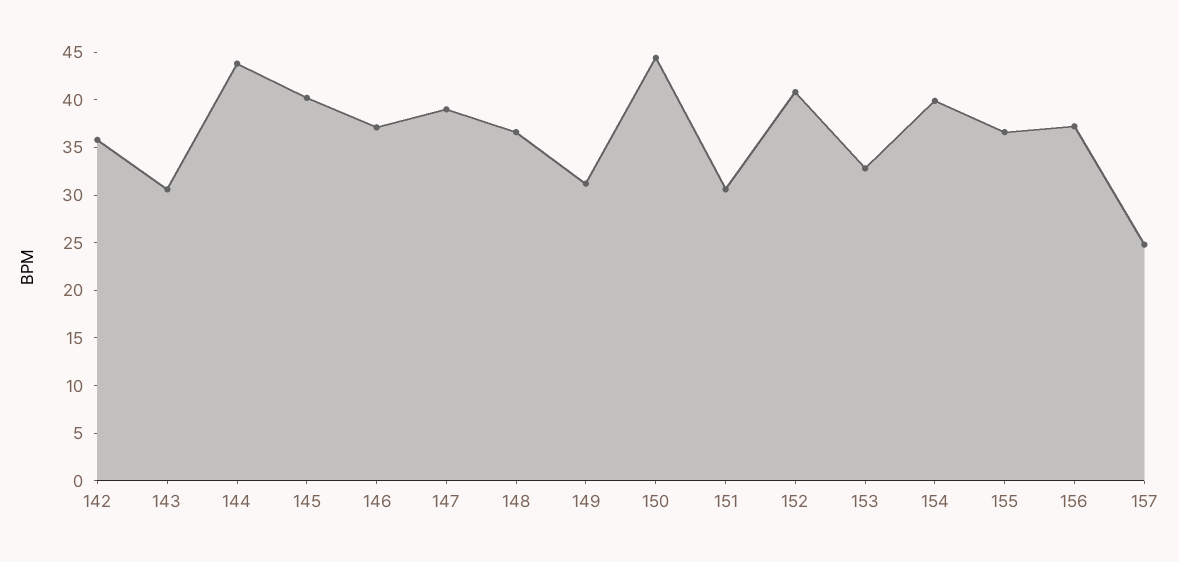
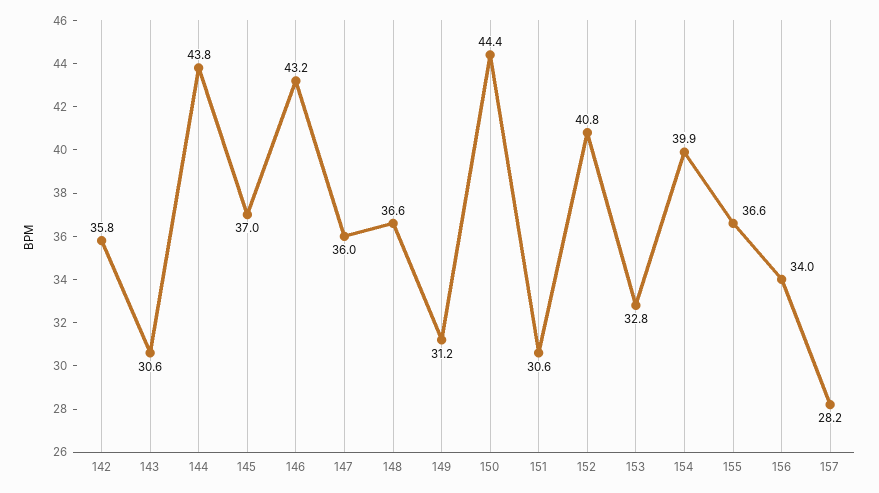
145: 40 -> 37
146: 37 -> 43.2
147: 39 -> 36
156: 37 -> 34
157: 25 -> 28.2

